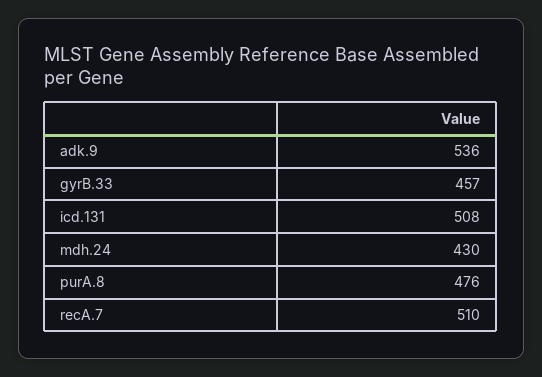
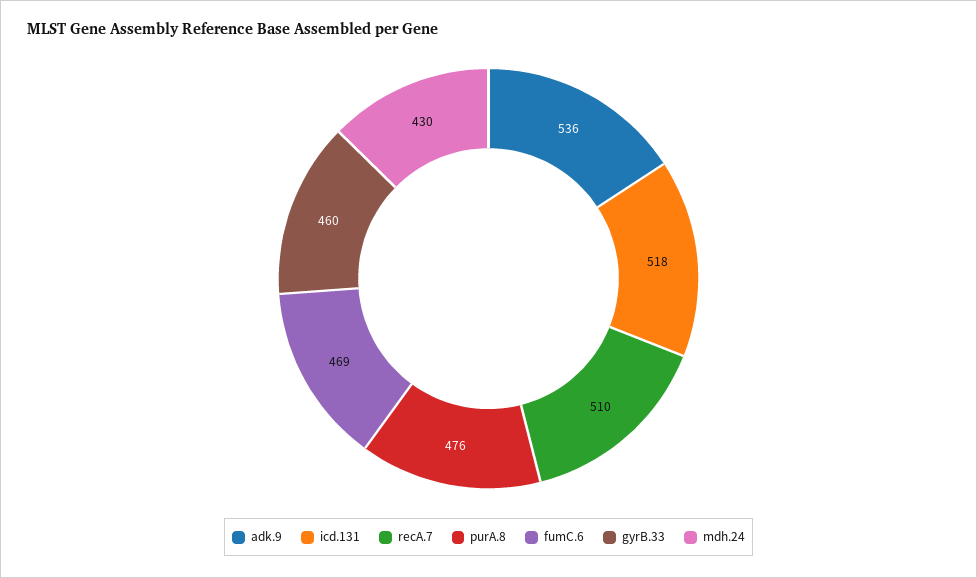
gyrB.33: 457 -> 460
icd.131: 508 -> 518
fumC.6: none -> 469

